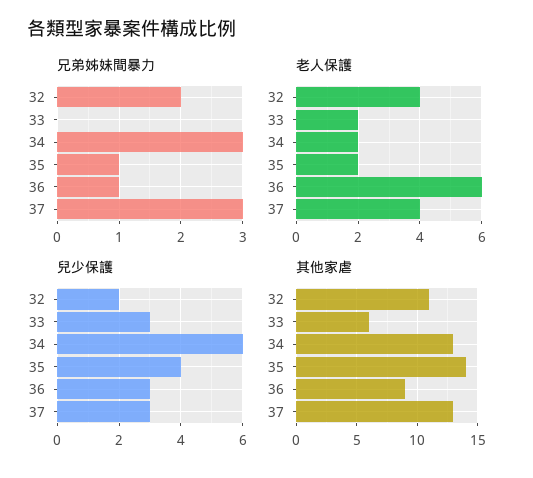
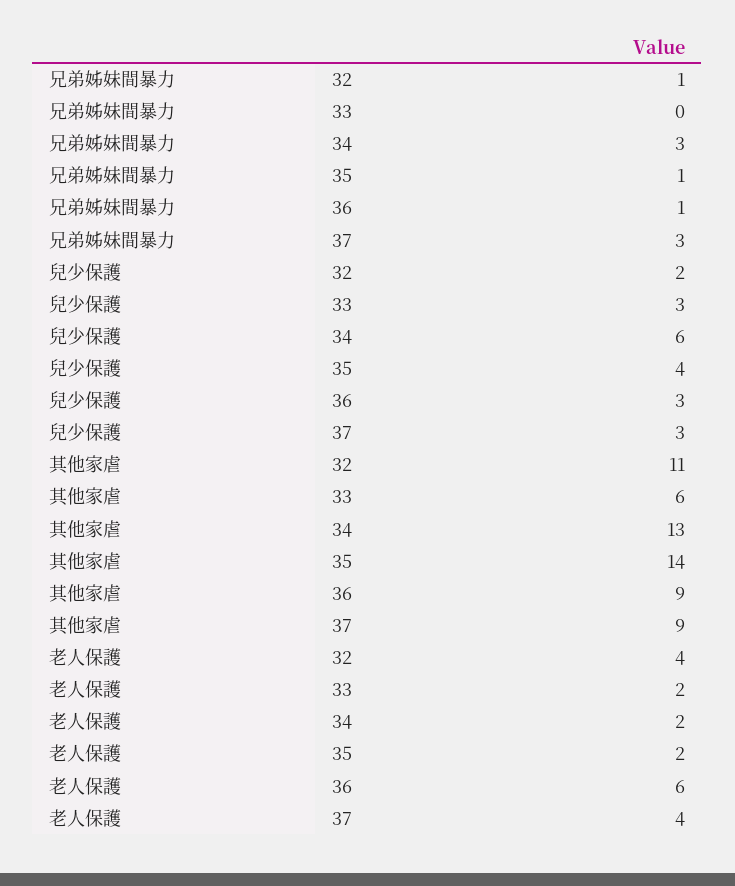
兄弟姊妹間暴力, 32: 2 -> 1
其他家虐, 37: 13 -> 9

